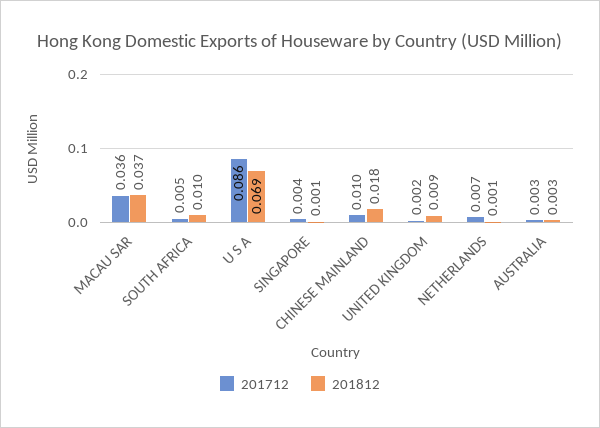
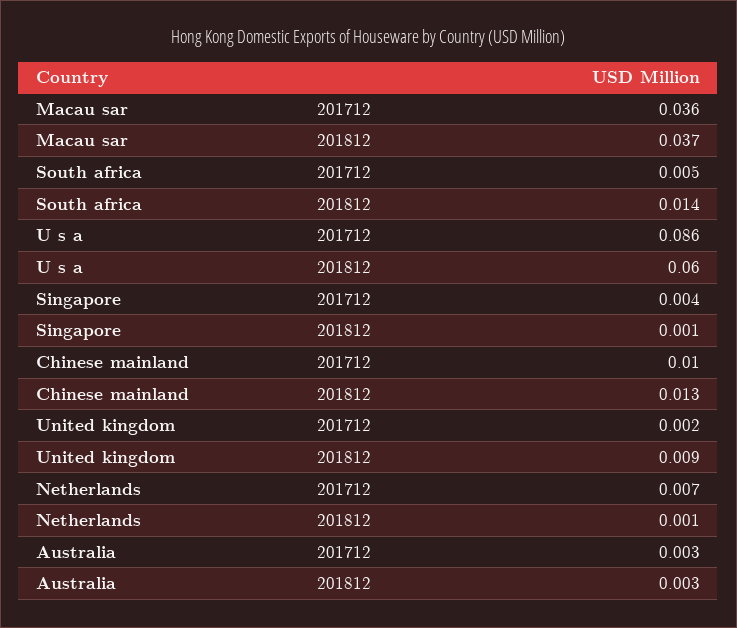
201812, SOUTH AFRICA: 0.01 -> 0.014
201812, U S A: 0.069 -> 0.06
201812, CHINESE MAINLAND: 0.018 -> 0.013

